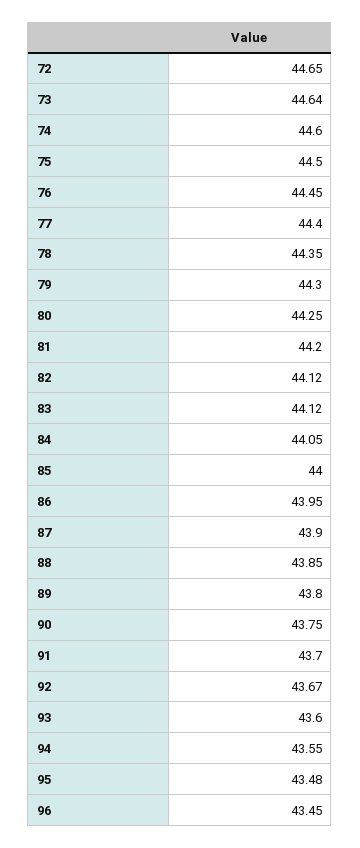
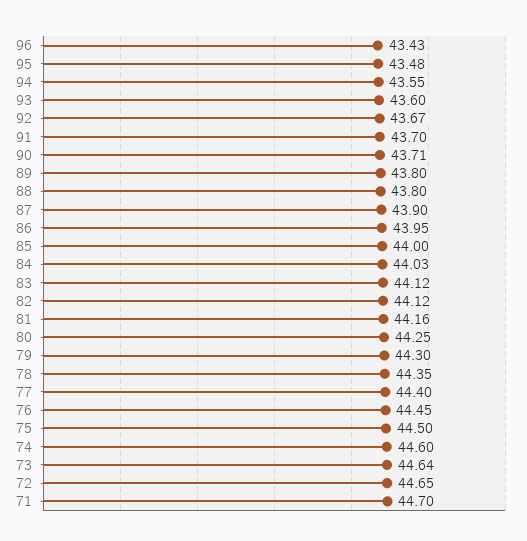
81: 44.2 -> 44.16
84: 44.05 -> 44.03
88: 43.85 -> 43.8
90: 43.75 -> 43.71
96: 43.45 -> 43.43
71: none -> 44.7

